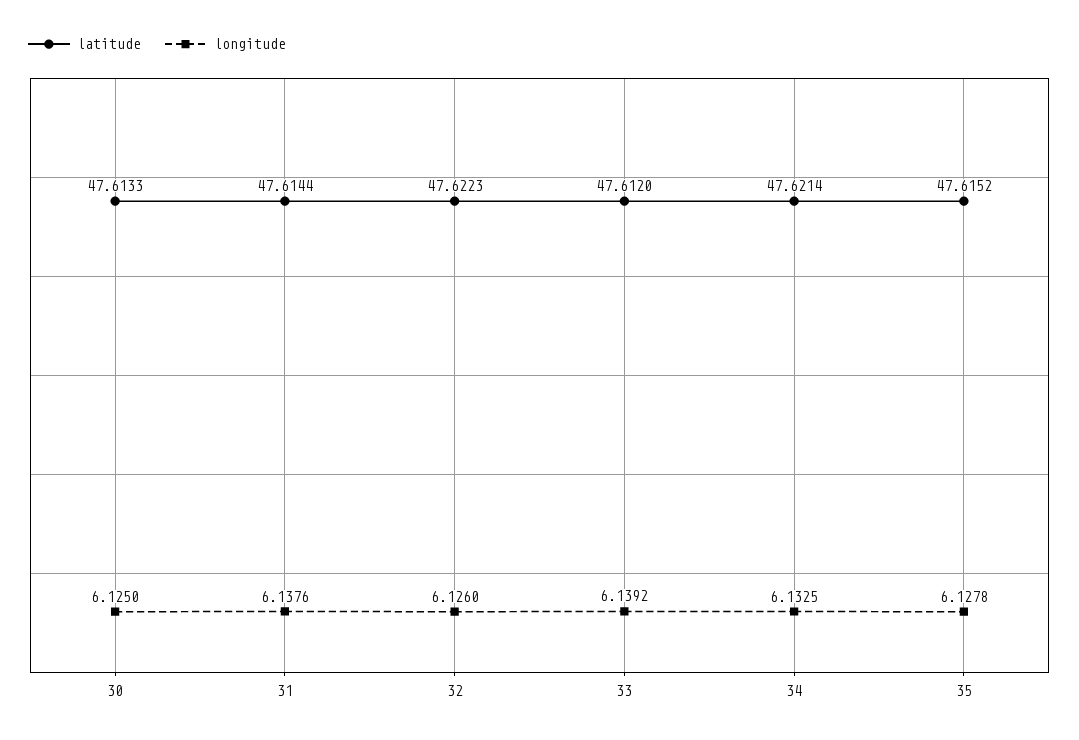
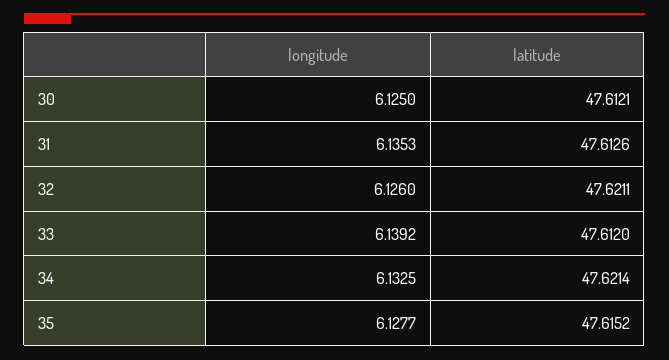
latitude, 30: 47.6133 -> 47.6121
latitude, 31: 47.6144 -> 47.6126
longitude, 31: 6.1376 -> 6.1353
latitude, 32: 47.6223 -> 47.6211
longitude, 35: 6.1278 -> 6.1277

